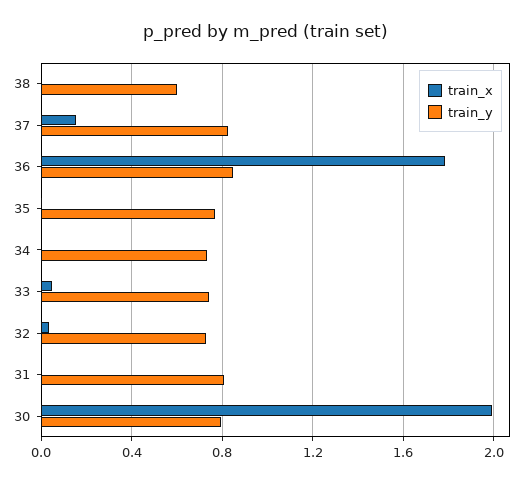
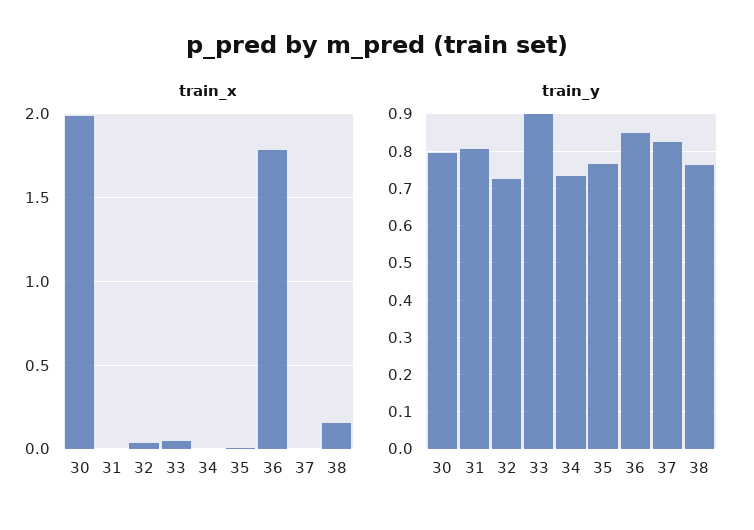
train_x, 38: 0 -> 0.15
train_y, 38: 0.6 -> 0.76
train_x, 37: 0.15 -> 0
train_y, 33: 0.75 -> 0.9

